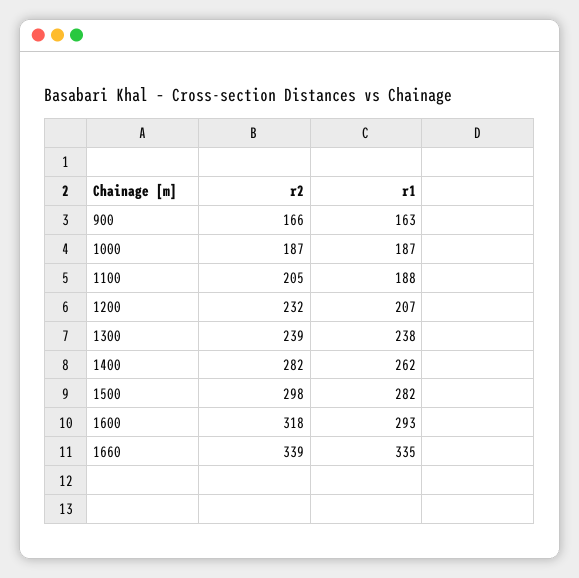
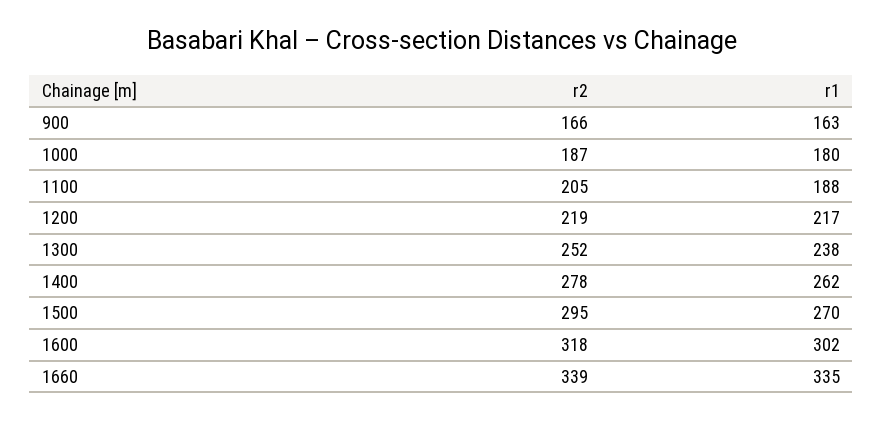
r1, 1000: 187 -> 180
r2, 1200: 232 -> 219
r1, 1200: 207 -> 217
r2, 1300: 239 -> 252
r2, 1400: 282 -> 278
r2, 1500: 298 -> 295
r1, 1500: 282 -> 270
r1, 1600: 293 -> 302

